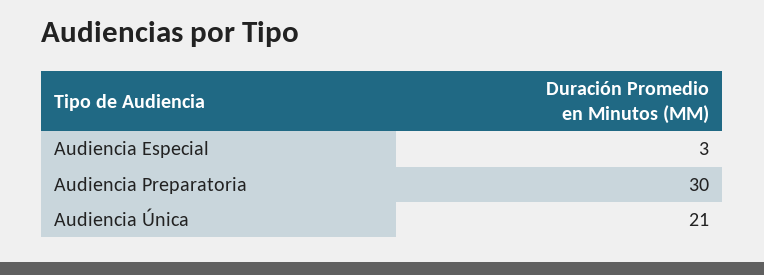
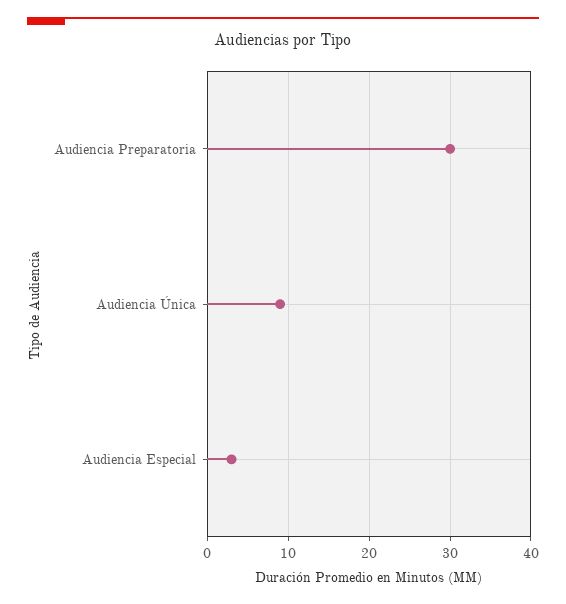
Audiencia Única: 21 -> 9

